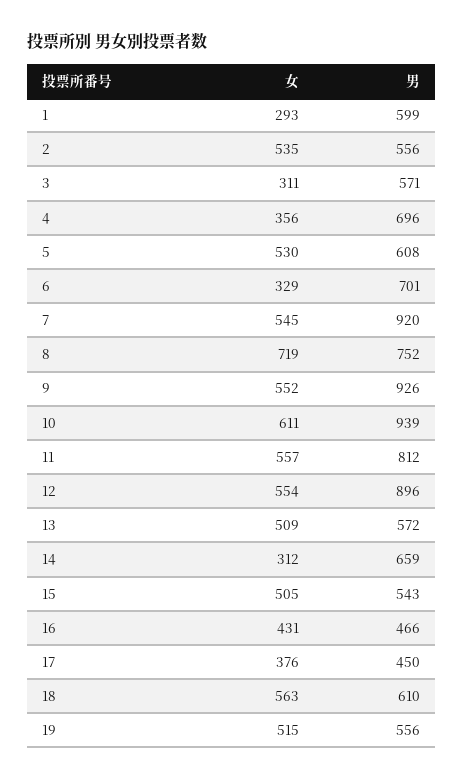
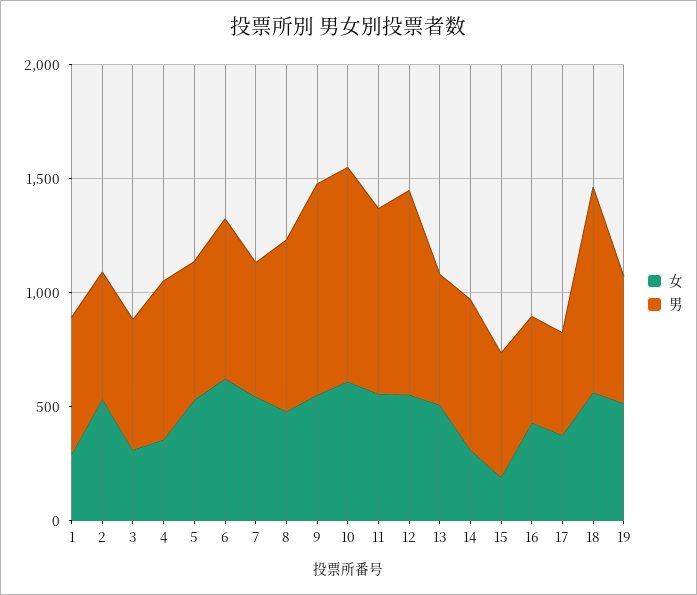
女, 6: 329 -> 600
男, 7: 920 -> 600
女, 8: 719 -> 500
女, 15: 505 -> 200
男, 18: 610 -> 900

